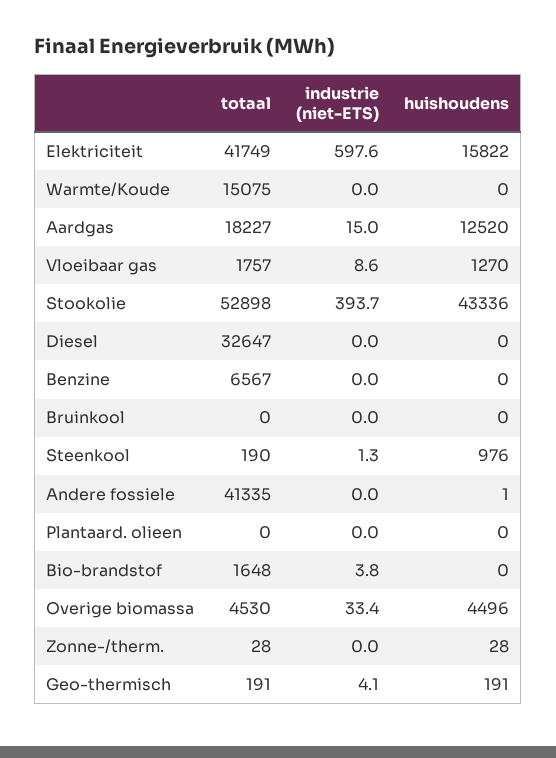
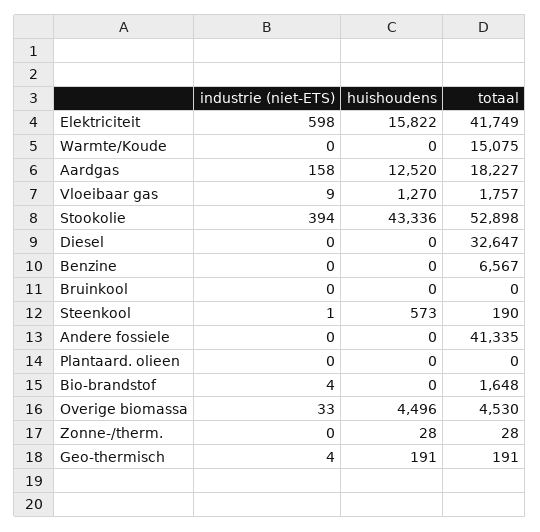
industrie (niet-ETS), Aardgas: 15 -> 158
huishoudens, Steenkool: 976 -> 573
huishoudens, Andere fossiele: 1 -> 0

